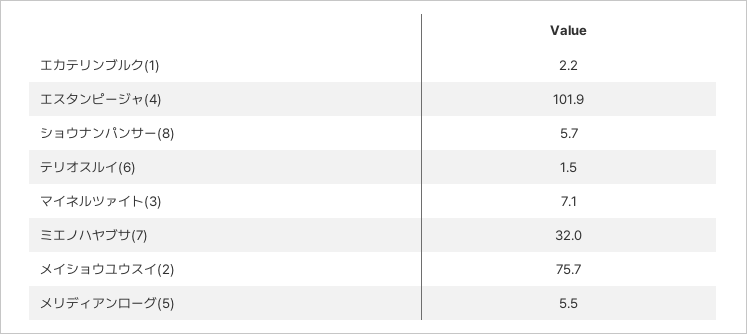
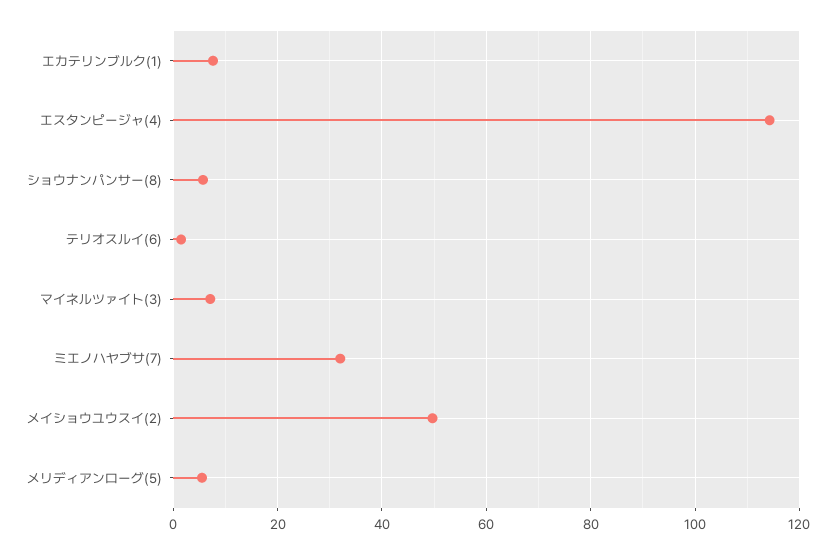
エカテリンブルク(1): 2.2 -> 8
エスタンピージャ(4): 101.9 -> 114
メイショウユウスイ(2): 75.7 -> 50

